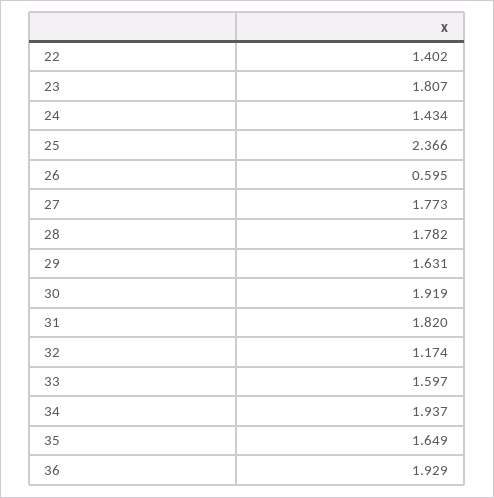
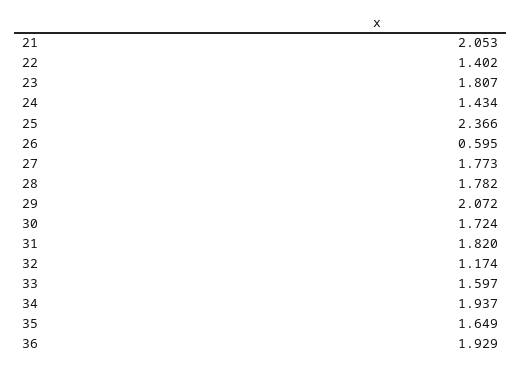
29: 1.631 -> 2.072
30: 1.919 -> 1.724
21: none -> 2.053

